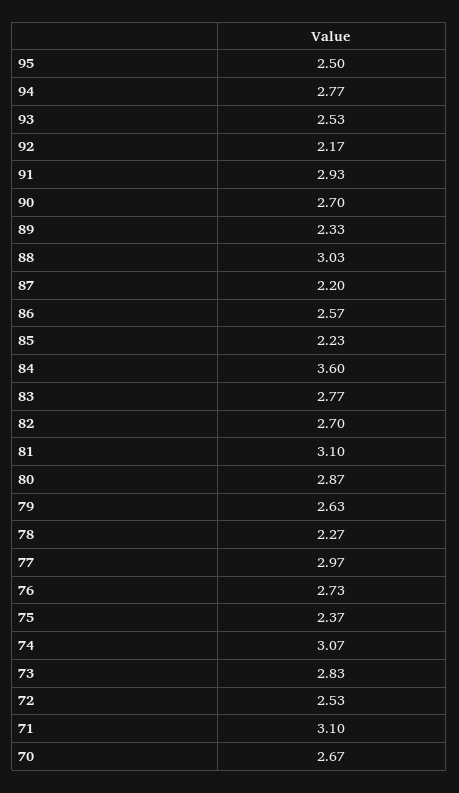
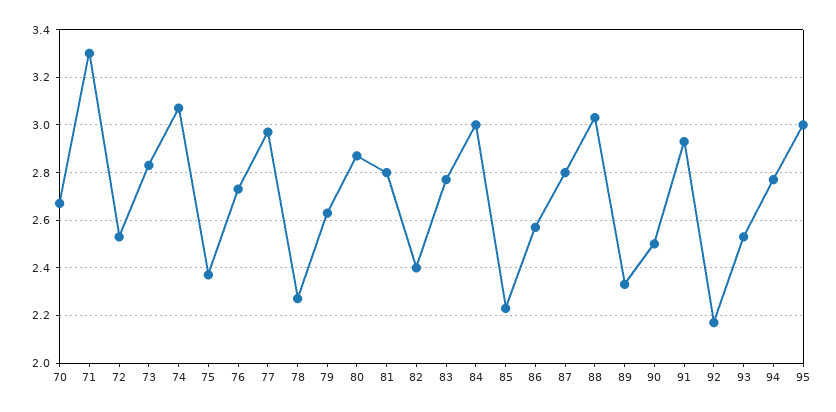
95: 2.5 -> 3
90: 2.7 -> 2.5
87: 2.2 -> 2.8
84: 3.6 -> 3
82: 2.7 -> 2.4
81: 3.1 -> 2.8
71: 3.1 -> 3.3

